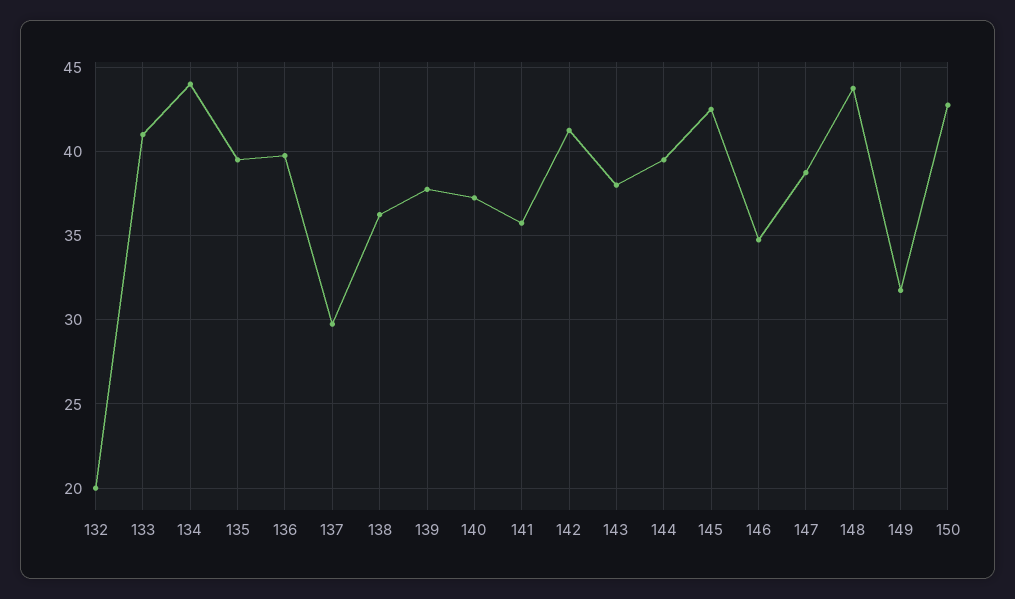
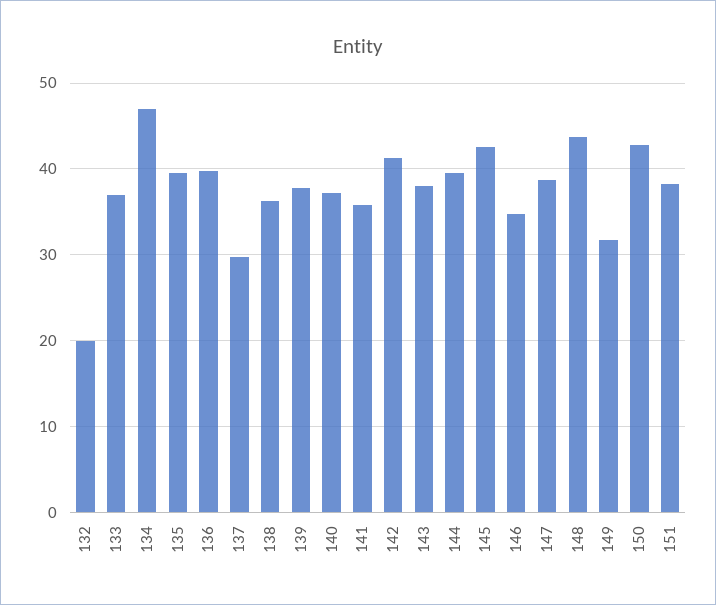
133: 41 -> 37
134: 44 -> 47
151: none -> 38

